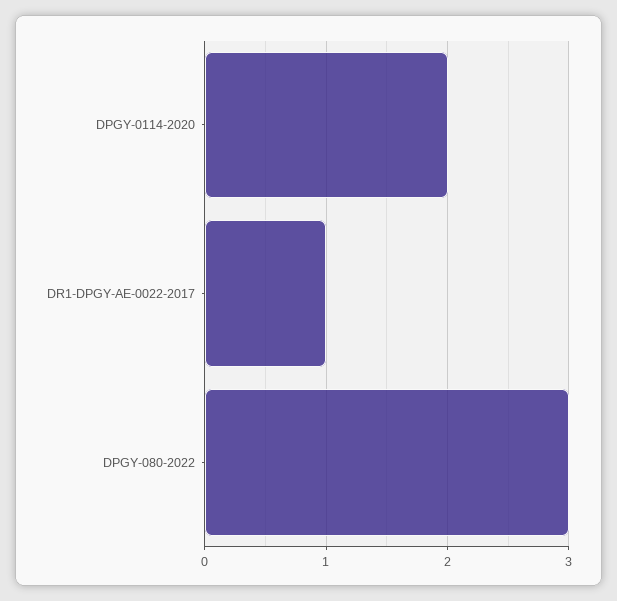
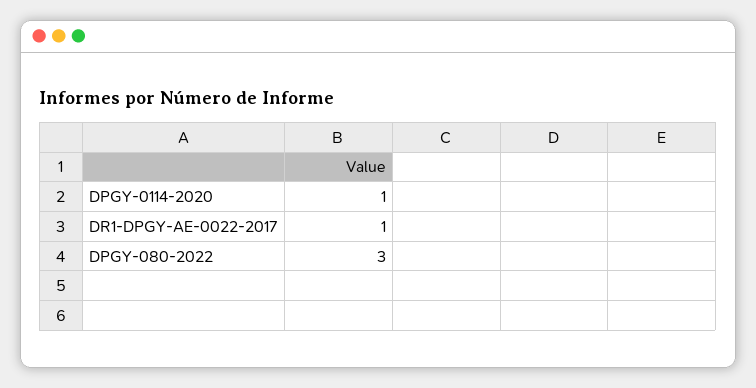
DPGY-0114-2020: 2 -> 1

